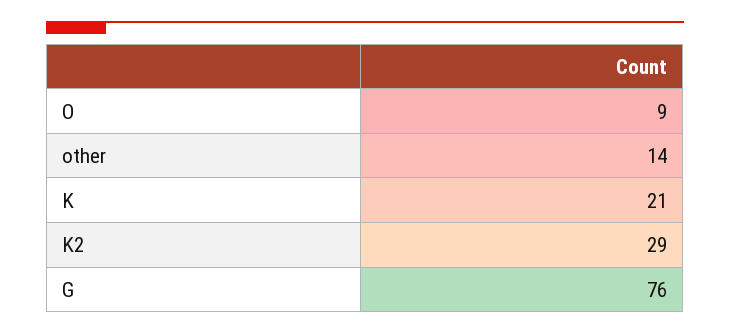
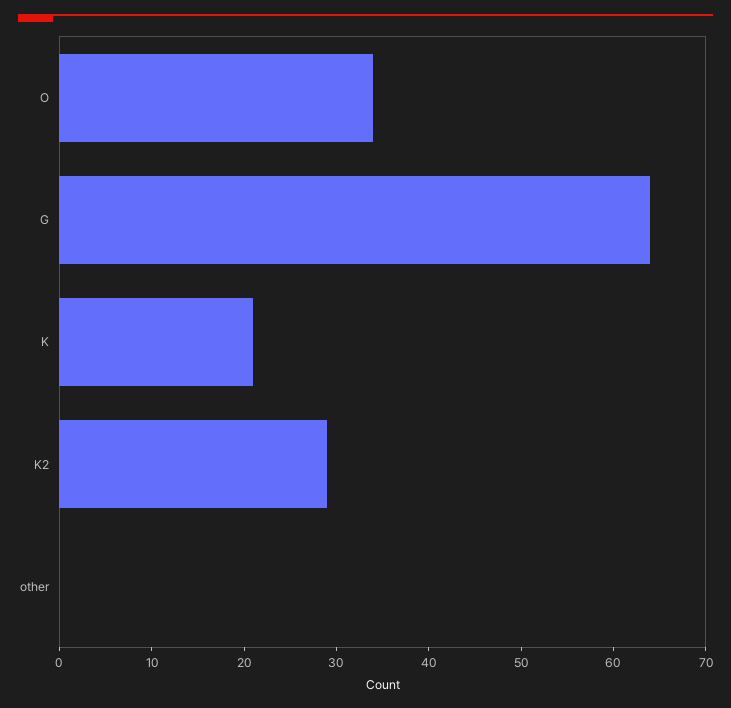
O: 9 -> 34
other: 14 -> 0
G: 76 -> 64

